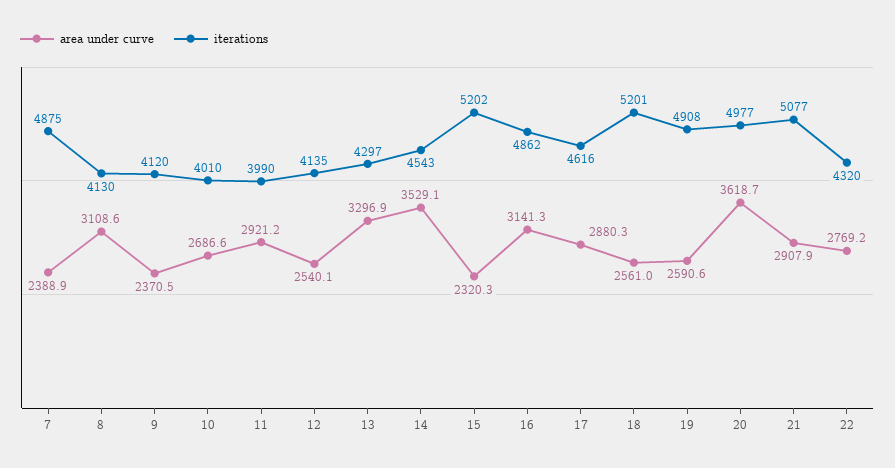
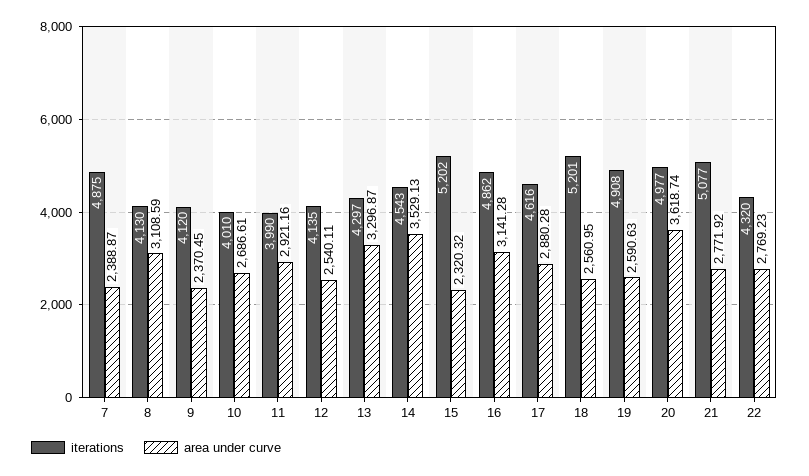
area under curve, 21: 2907.9 -> 2771.92

